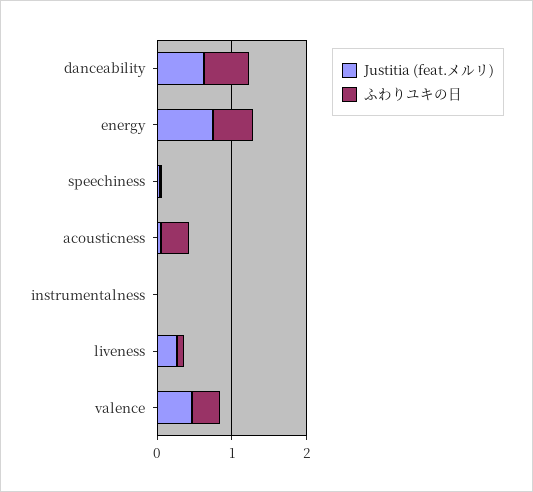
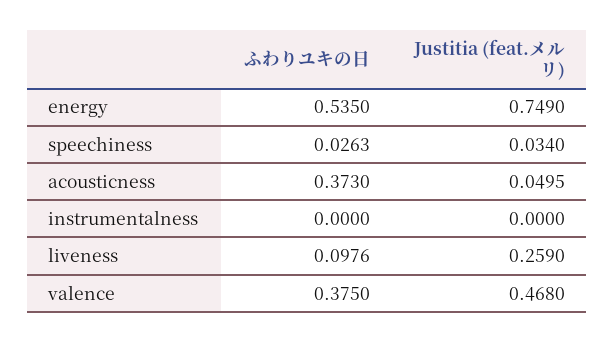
Justitia (feat.メルリ), danceability: 0.6 -> none
ふわりユキの日, danceability: 0.6 -> none

